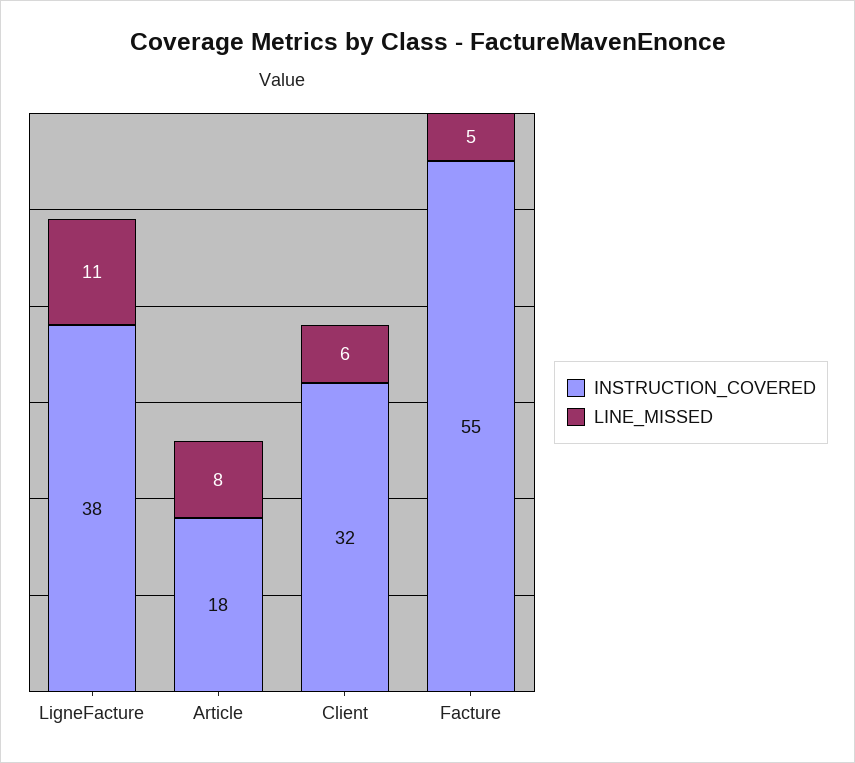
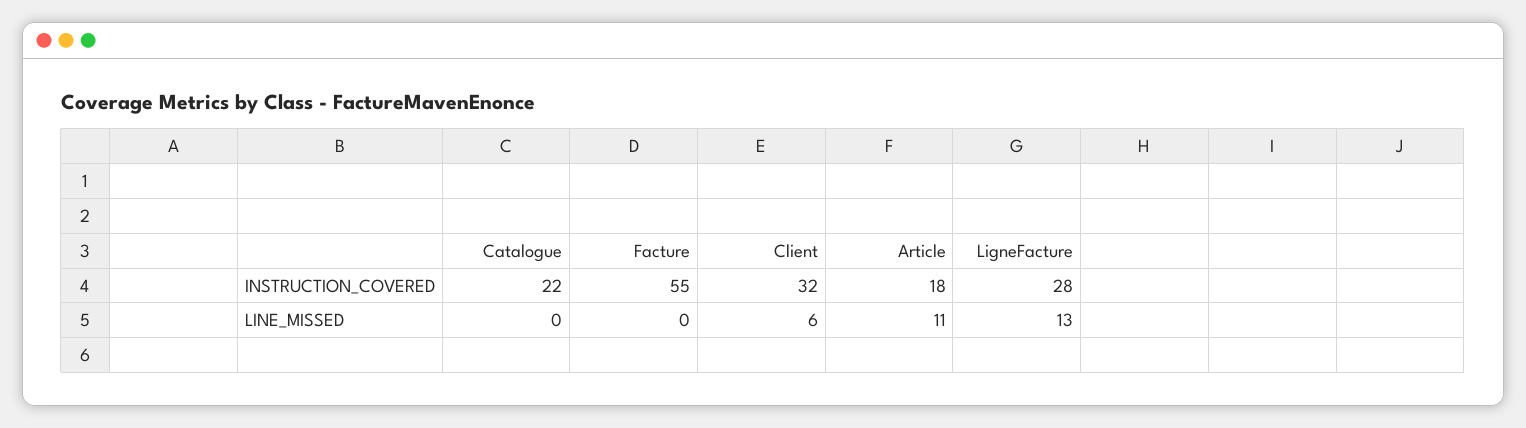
INSTRUCTION_COVERED, LigneFacture: 38 -> 28
LINE_MISSED, LigneFacture: 11 -> 13
LINE_MISSED, Article: 8 -> 11
LINE_MISSED, Facture: 5 -> 0
INSTRUCTION_COVERED, Catalogue: none -> 22
LINE_MISSED, Catalogue: none -> 0

